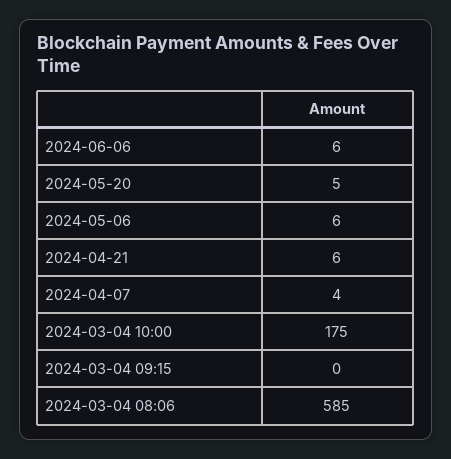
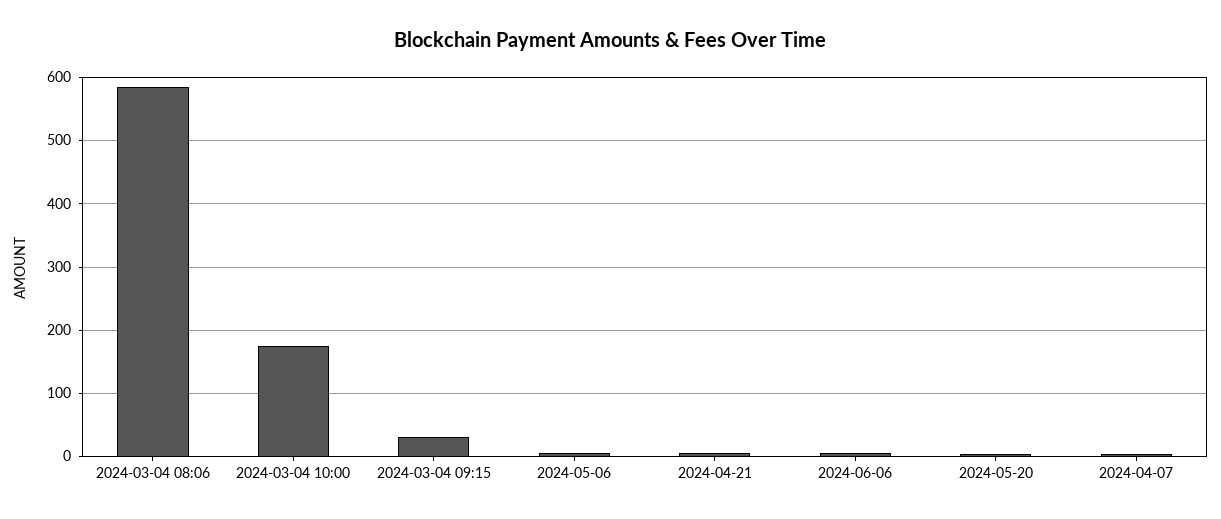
2024-03-04 09:15: 0 -> 30

